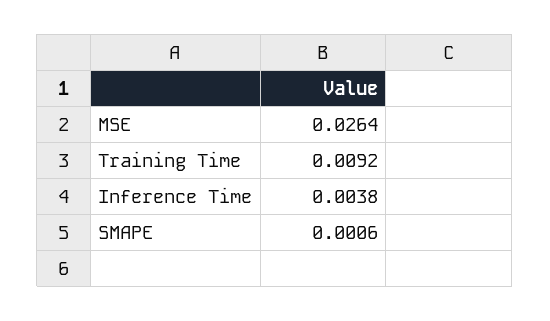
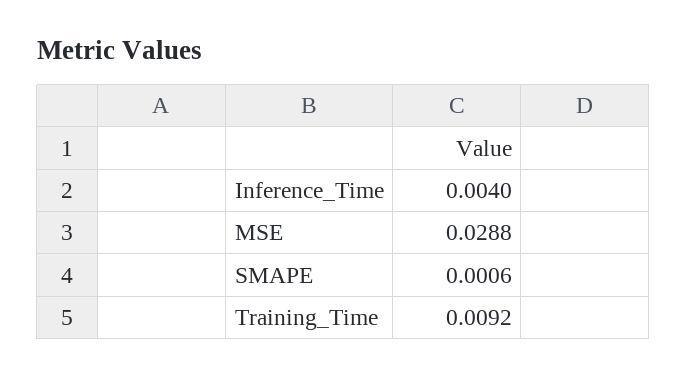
MSE: 0.0264 -> 0.0288
Inference Time: 0.0038 -> 0.004

